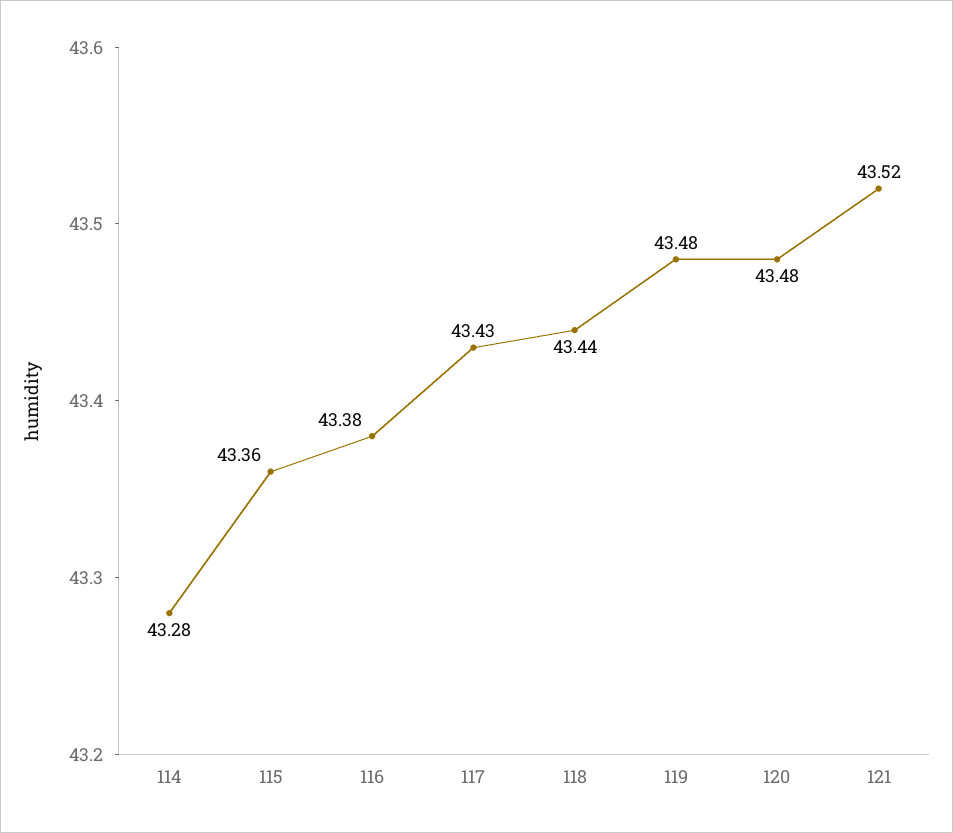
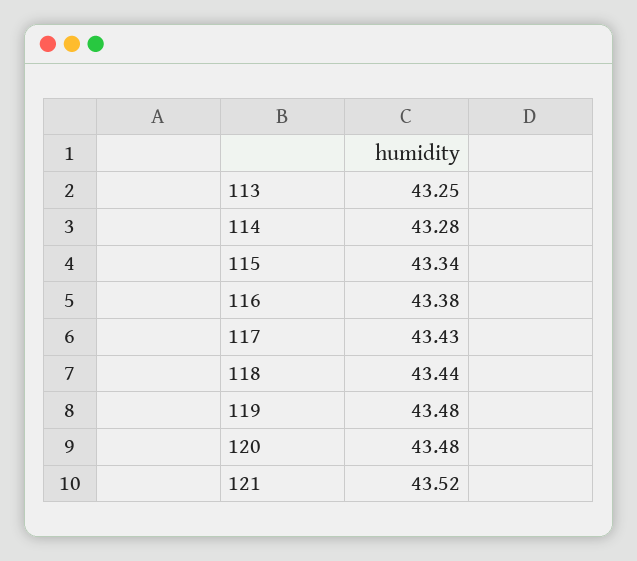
115: 43.36 -> 43.34
113: none -> 43.25

